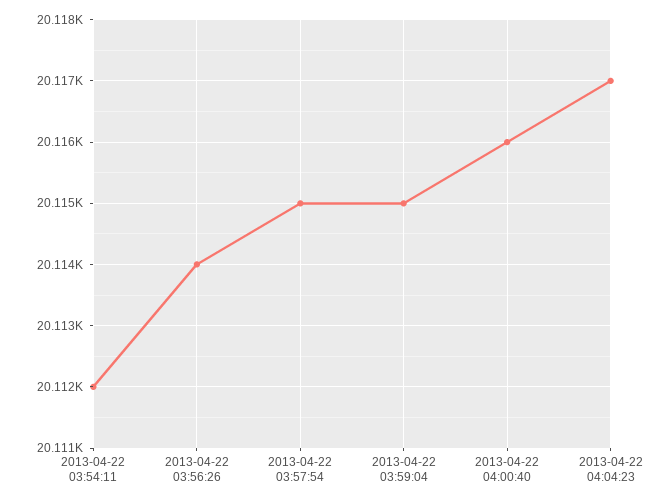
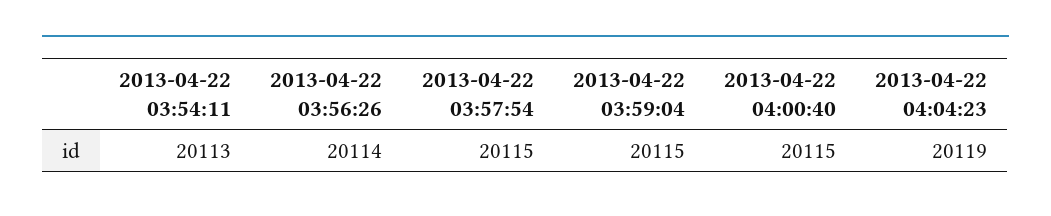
2013-04-22 03:54:11: 20112 -> 20113
2013-04-22 04:00:40: 20116 -> 20115
2013-04-22 04:04:23: 20117 -> 20119

